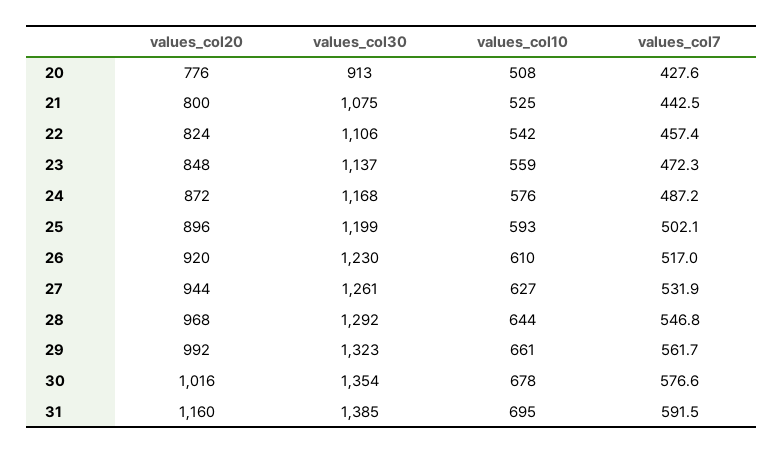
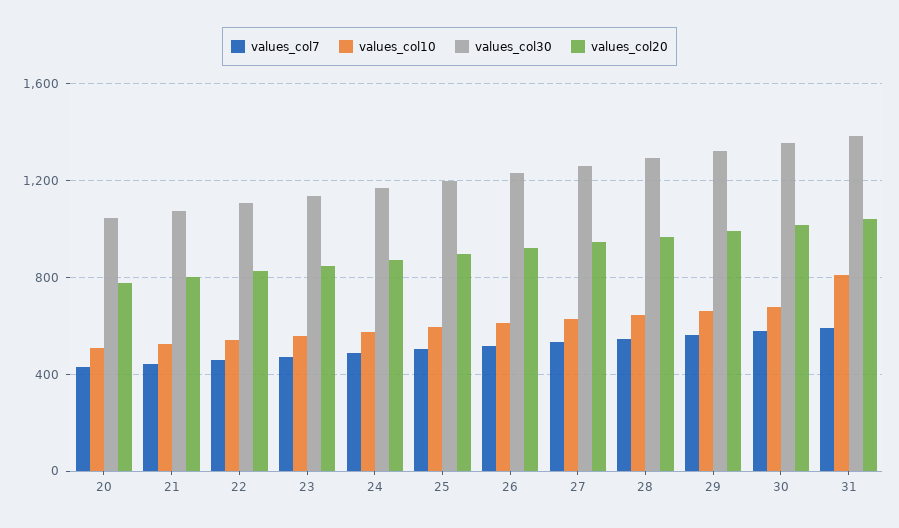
values_col30, 20: 913 -> 1050
values_col20, 31: 1160 -> 1050
values_col10, 31: 695 -> 800

